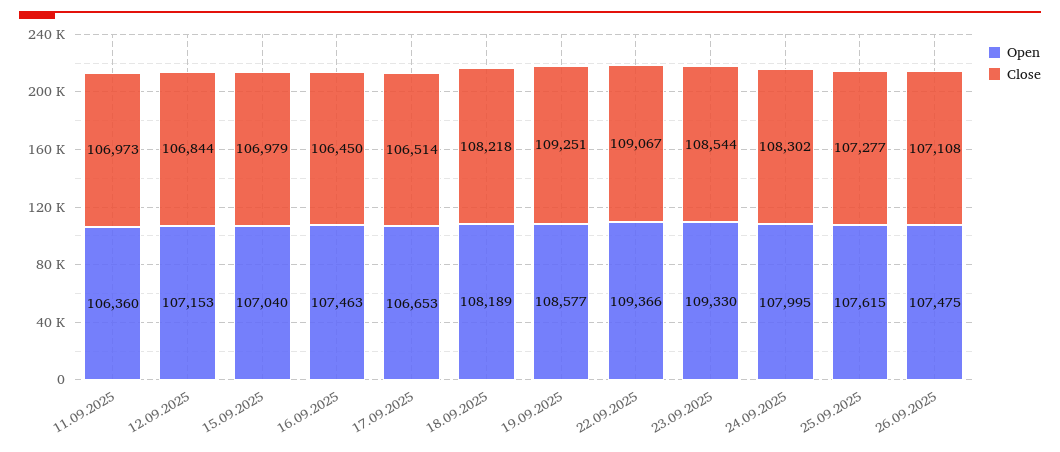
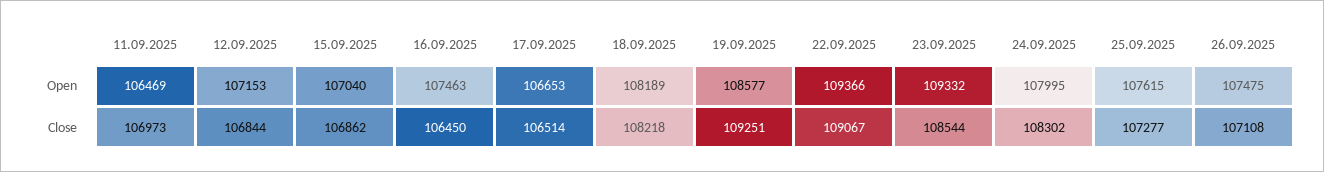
Open, 11.09.2025: 106360 -> 106469
Close, 15.09.2025: 106979 -> 106862
Open, 23.09.2025: 109330 -> 109332

